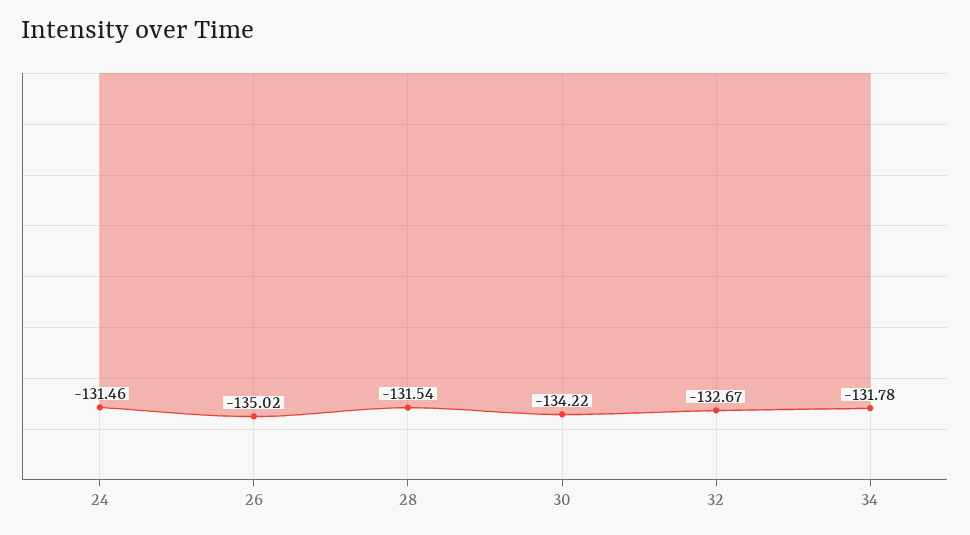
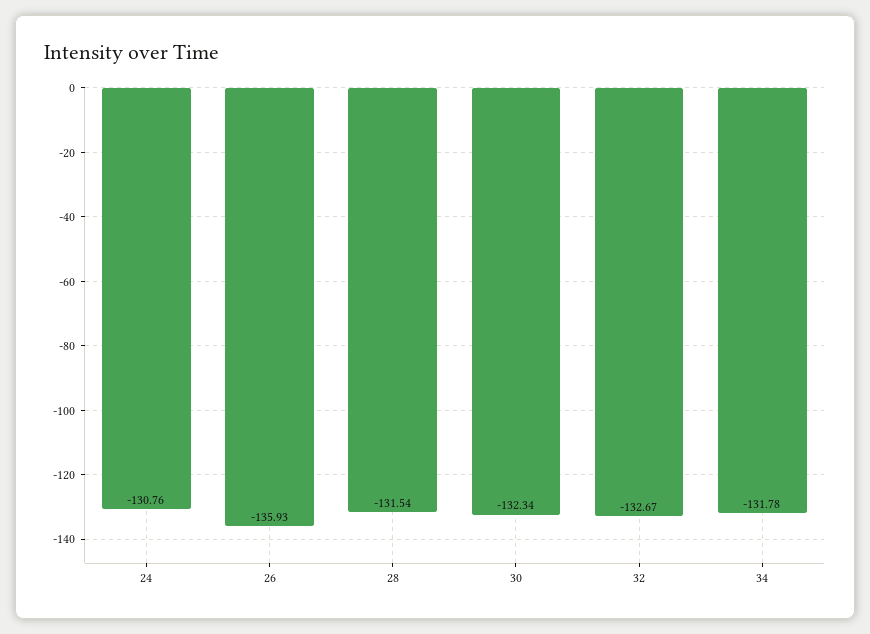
24: -131.46 -> -130.76
26: -135.02 -> -135.93
30: -134.22 -> -132.34

